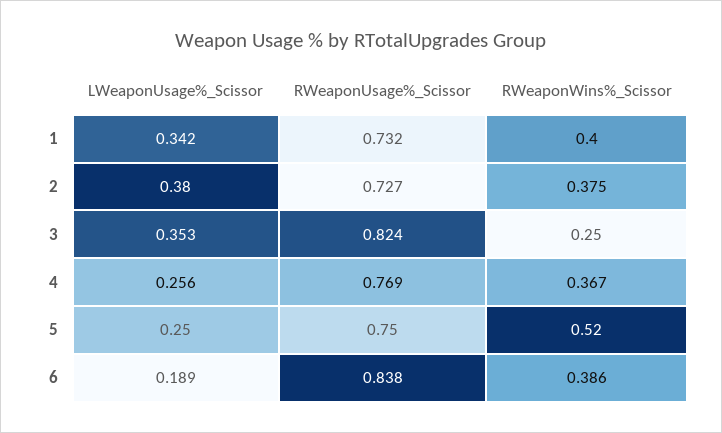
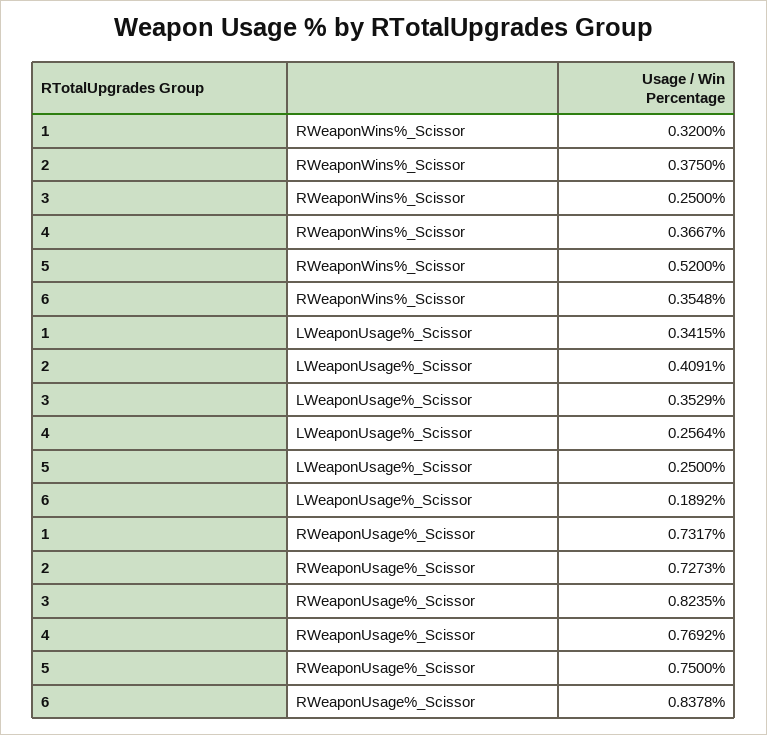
RWeaponWins%_Scissor, 1: 0.4 -> 0.32
LWeaponUsage%_Scissor, 2: 0.38 -> 0.4091
RWeaponWins%_Scissor, 6: 0.386 -> 0.3548

